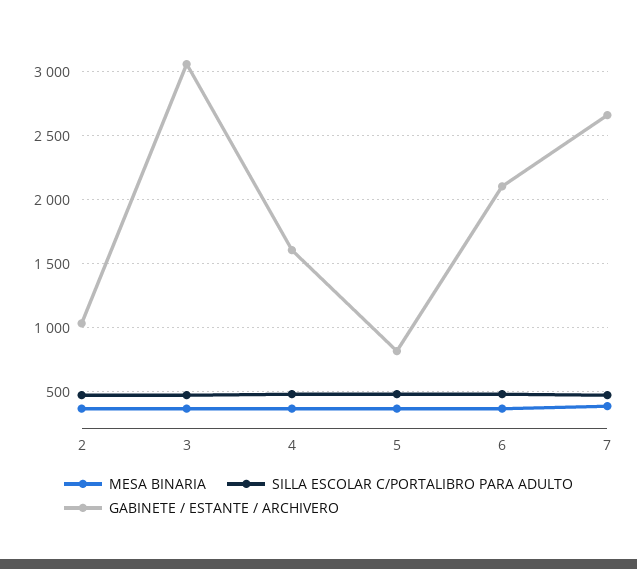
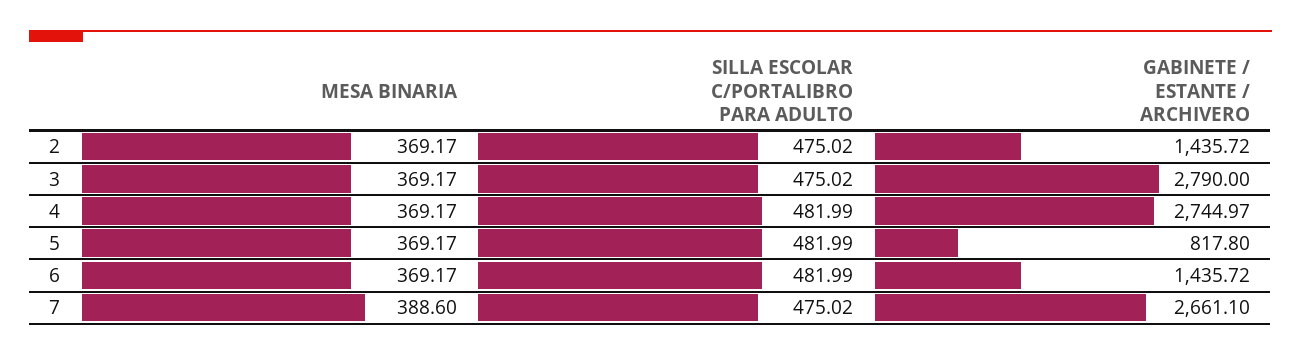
GABINETE / ESTANTE / ARCHIVERO, 2: 1050 -> 1435.72
GABINETE / ESTANTE / ARCHIVERO, 3: 3050 -> 2790
GABINETE / ESTANTE / ARCHIVERO, 4: 1600 -> 2744.97
GABINETE / ESTANTE / ARCHIVERO, 6: 2100 -> 1435.72

